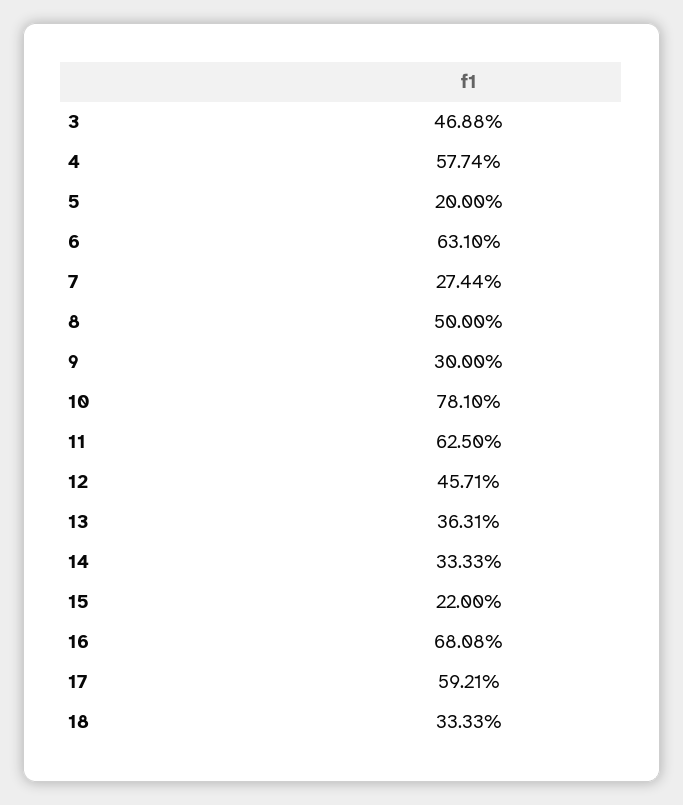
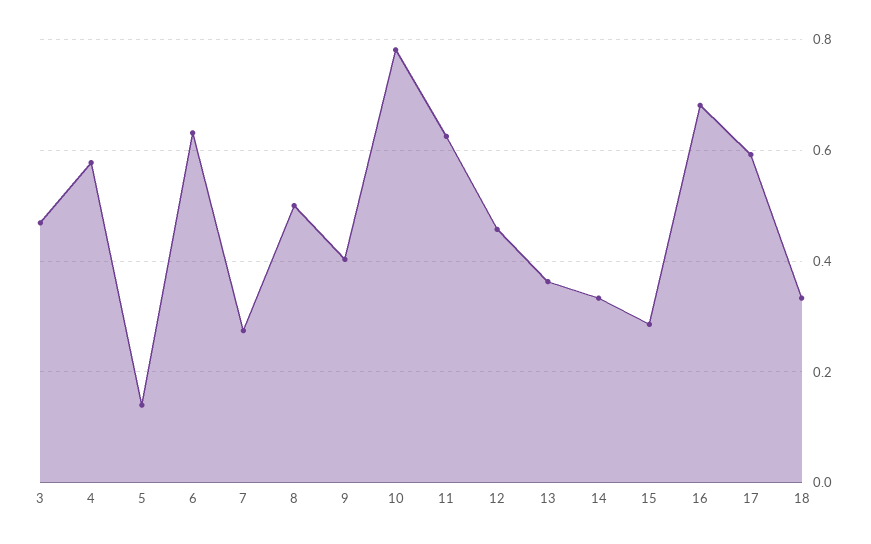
5: 0.2 -> 0.14
9: 0.3 -> 0.4
15: 0.22 -> 0.28

